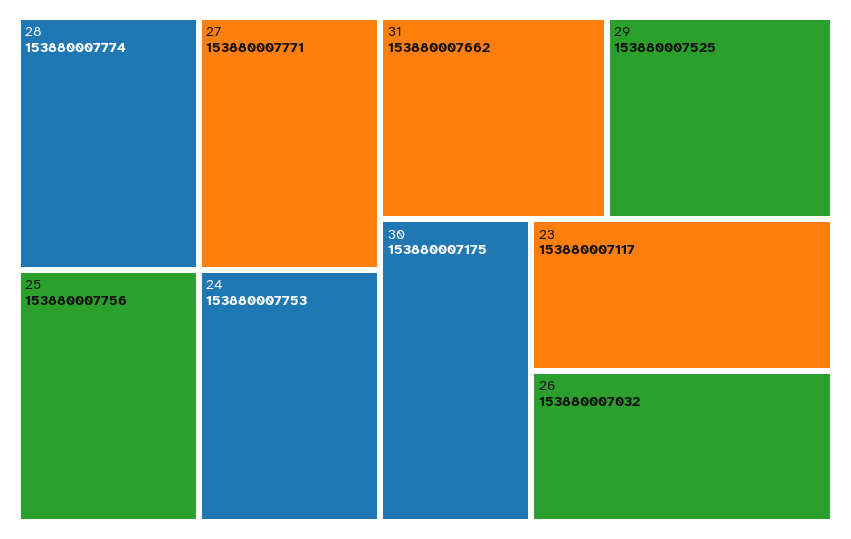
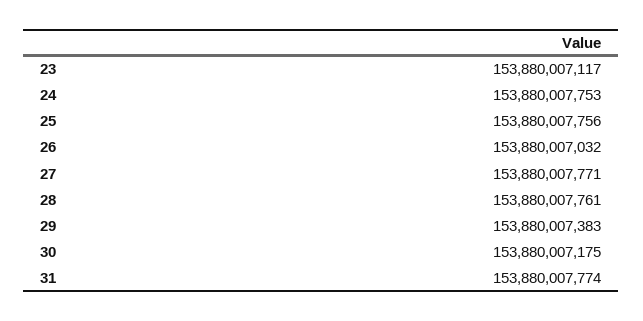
28: 153880007774 -> 153880007761
31: 153880007662 -> 153880007774
29: 153880007525 -> 153880007383

